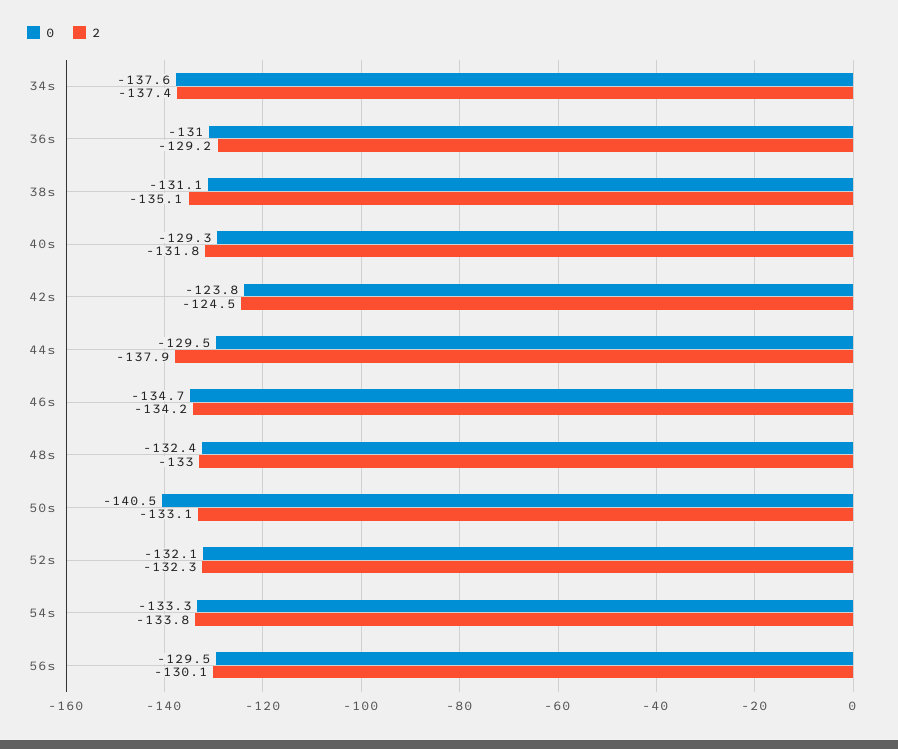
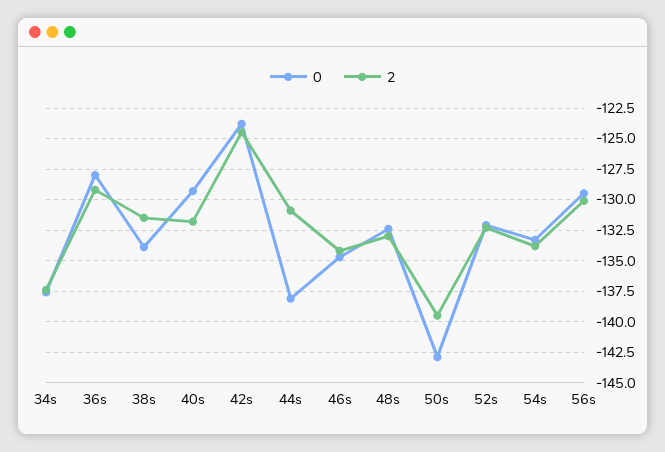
0, 36s: -131 -> -128
0, 38s: -131.1 -> -134
2, 38s: -135.1 -> -131.5
0, 44s: -129.5 -> -138
2, 44s: -137.9 -> -131
0, 50s: -140.5 -> -143
2, 50s: -133.1 -> -139.5

